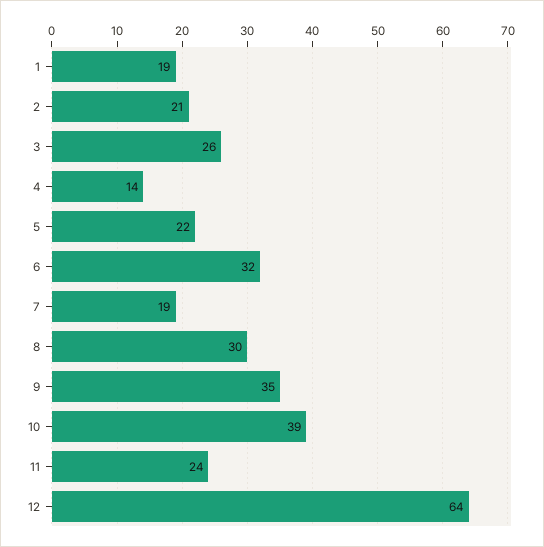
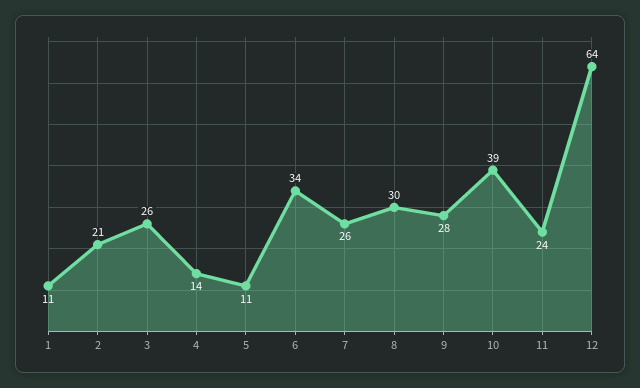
1: 19 -> 11
5: 22 -> 11
6: 32 -> 34
7: 19 -> 26
9: 35 -> 28

